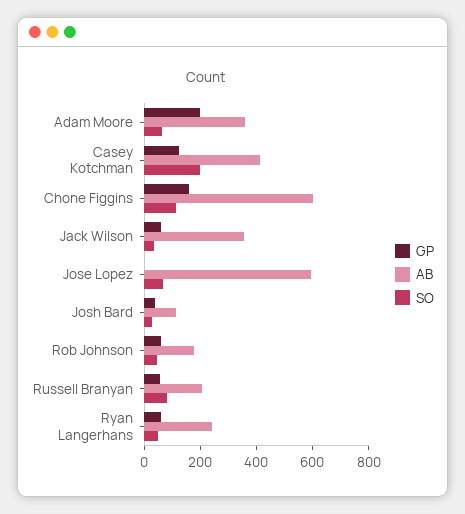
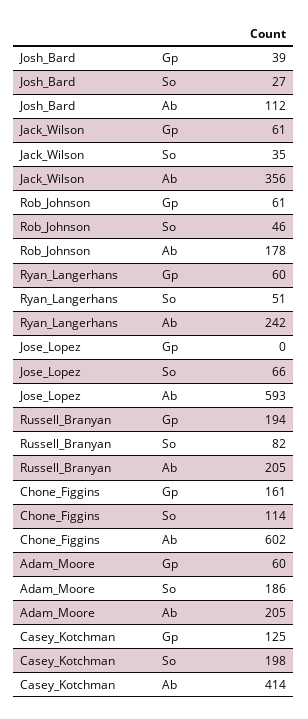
GP, Adam Moore: 200 -> 60
AB, Adam Moore: 350 -> 205
SO, Adam Moore: 50 -> 186
GP, Russell Branyan: 50 -> 194

